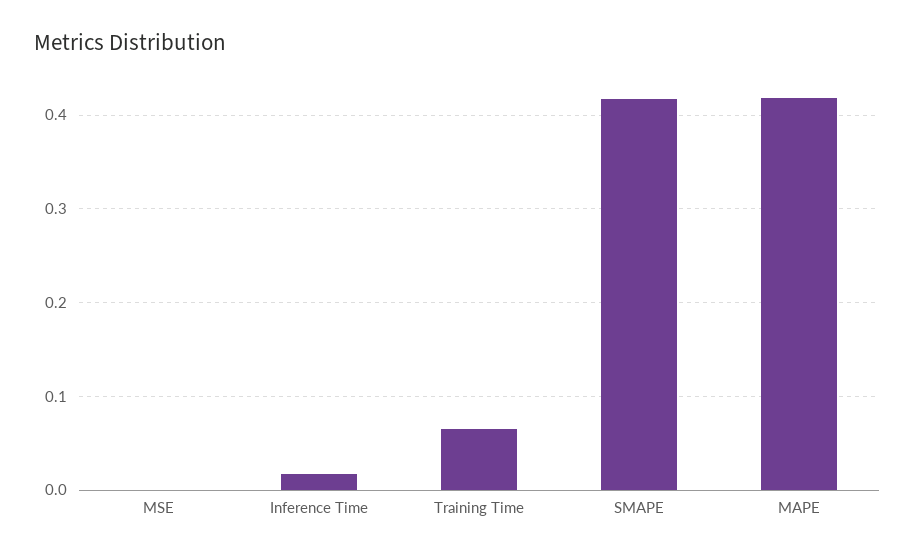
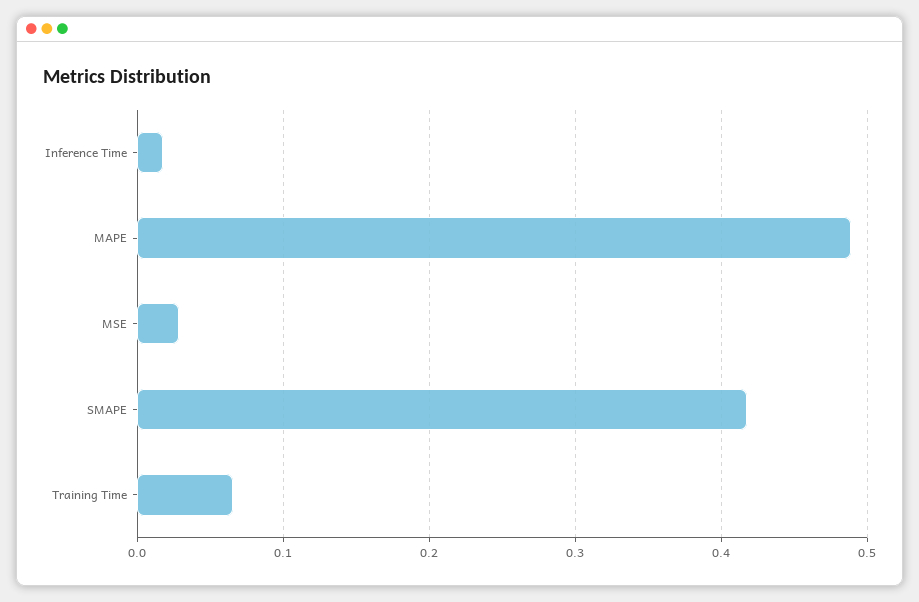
MSE: 0 -> 0.03
MAPE: 0.42 -> 0.49

